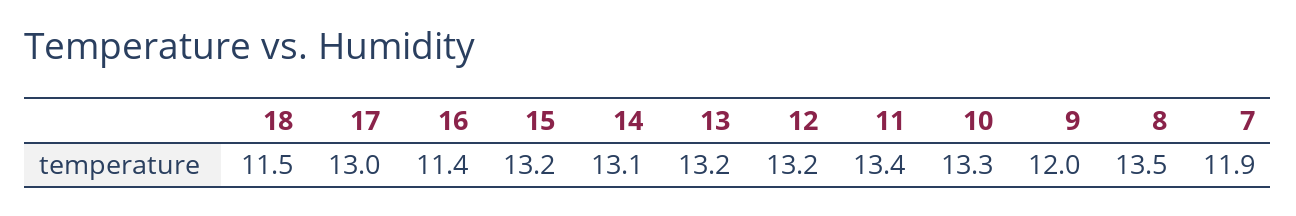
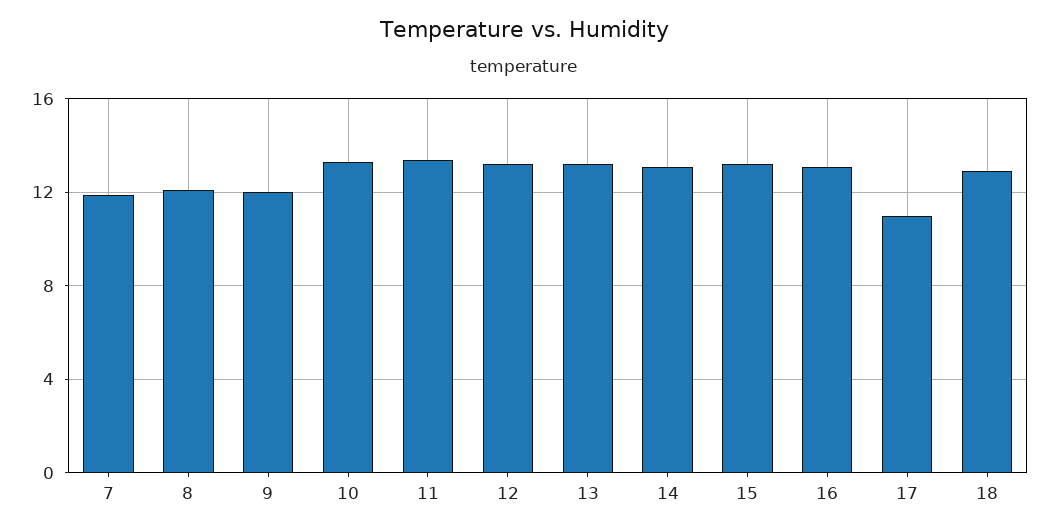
18: 11.5 -> 13
17: 13 -> 11
16: 11.4 -> 13
8: 13.5 -> 12

